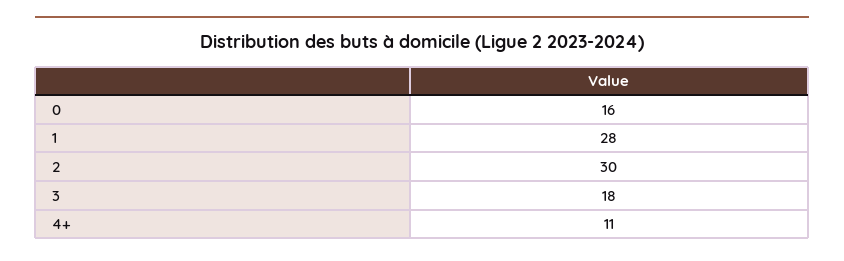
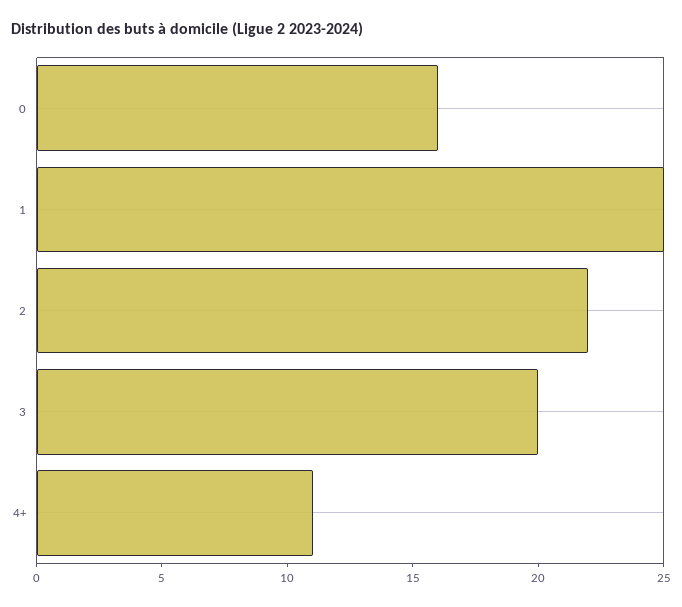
1: 28 -> 25
2: 30 -> 22
3: 18 -> 20

